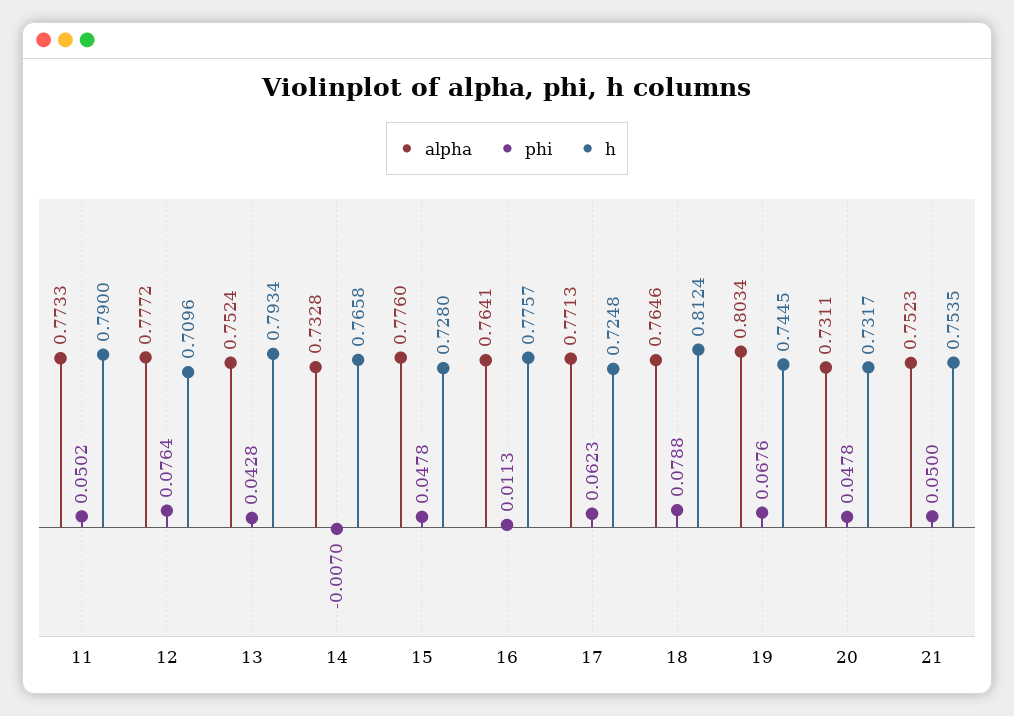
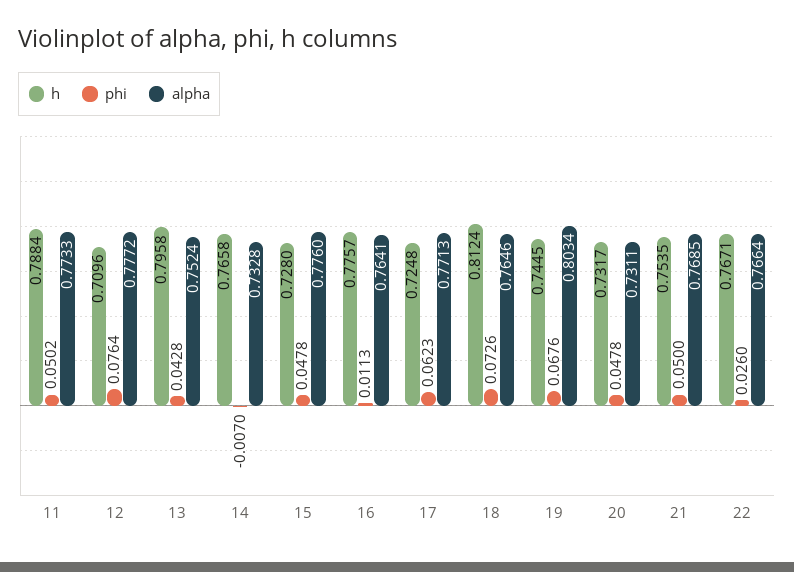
h, 11: 0.79 -> 0.7884
h, 13: 0.7934 -> 0.7958
phi, 18: 0.0788 -> 0.0726
alpha, 21: 0.7523 -> 0.7685
h, 22: none -> 0.7671
phi, 22: none -> 0.026
alpha, 22: none -> 0.7664

